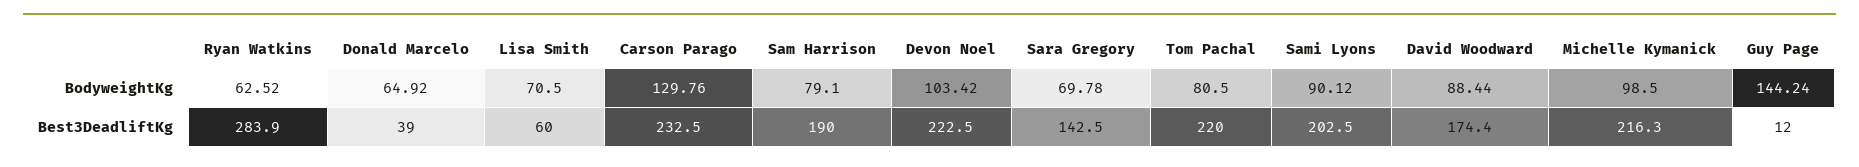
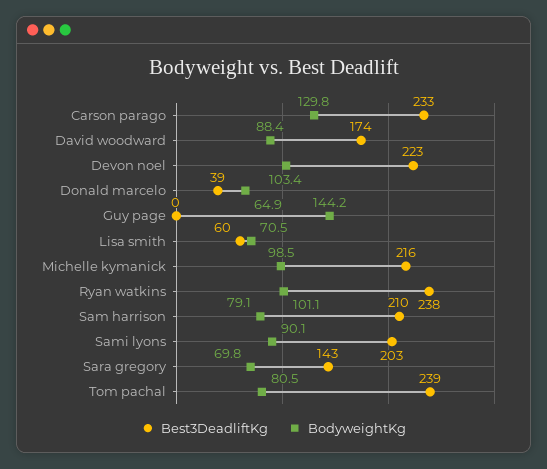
BodyweightKg, Ryan Watkins: 62.52 -> 101.1
Best3DeadliftKg, Ryan Watkins: 283.9 -> 238
Best3DeadliftKg, Sam Harrison: 190 -> 210
Best3DeadliftKg, Tom Pachal: 220 -> 239
Best3DeadliftKg, Guy Page: 12 -> 0

